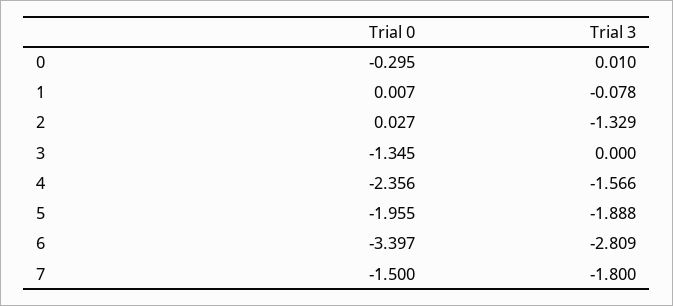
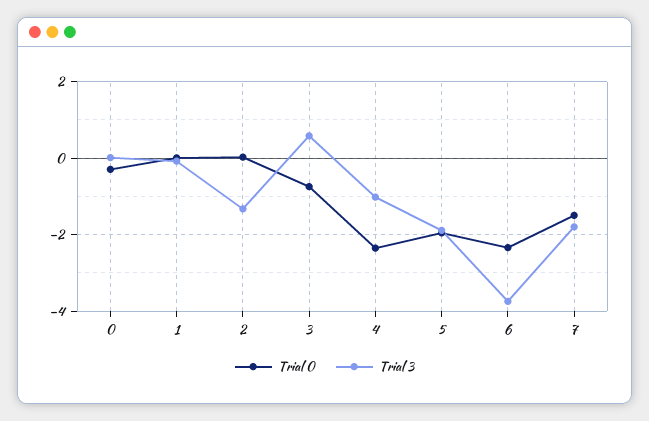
Trial 0, 3: -1.345 -> -0.8
Trial 3, 3: 0 -> 0.6
Trial 3, 4: -1.566 -> -1
Trial 0, 6: -3.397 -> -2.4
Trial 3, 6: -2.809 -> -3.8

